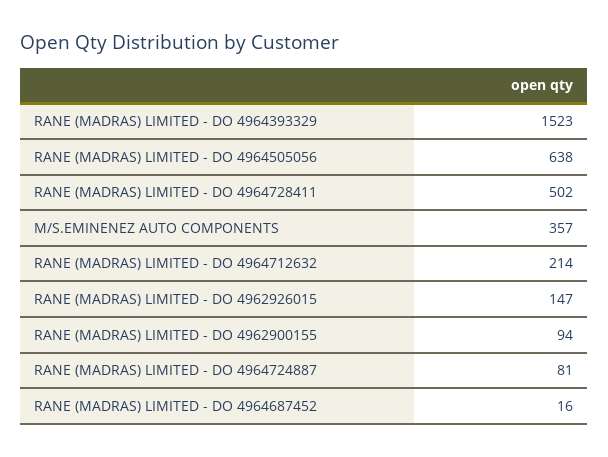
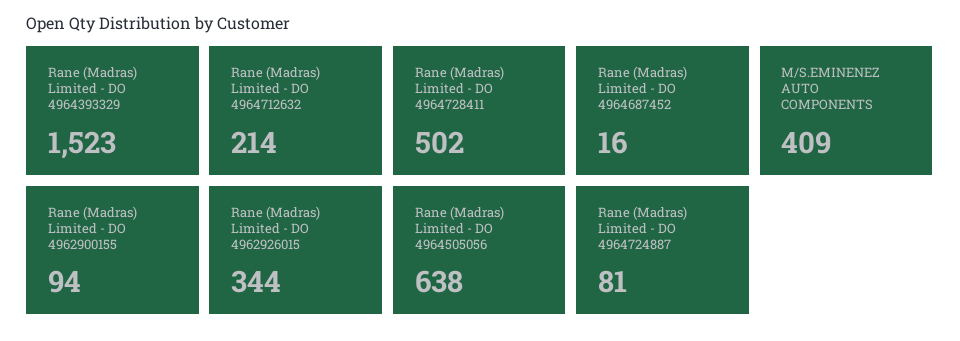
M/S.EMINENEZ AUTO COMPONENTS: 357 -> 409
RANE (MADRAS) LIMITED - DO 4962926015: 147 -> 344

